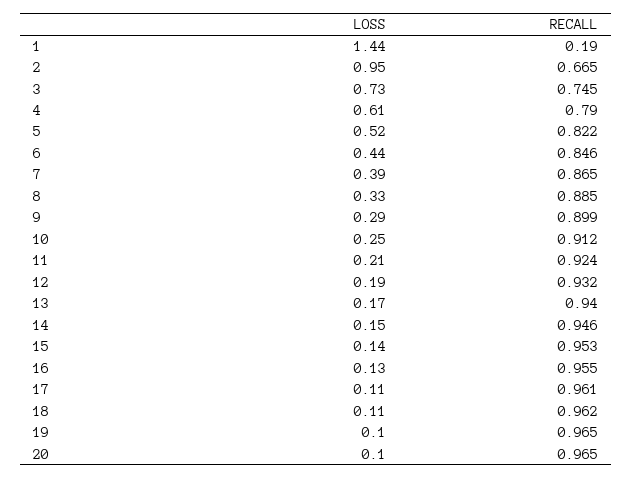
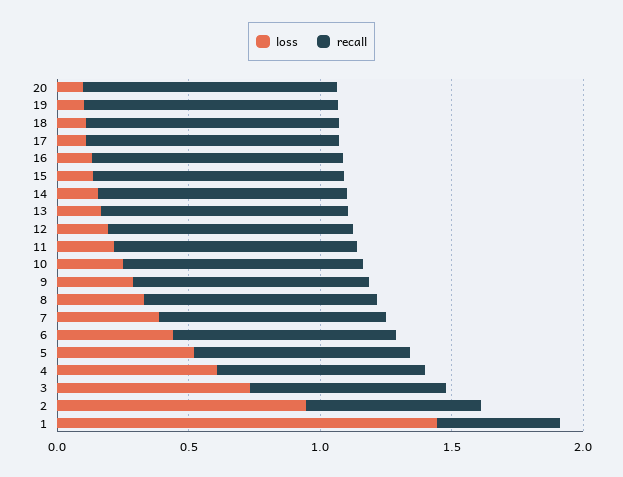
RECALL, 1: 0.19 -> 0.5

